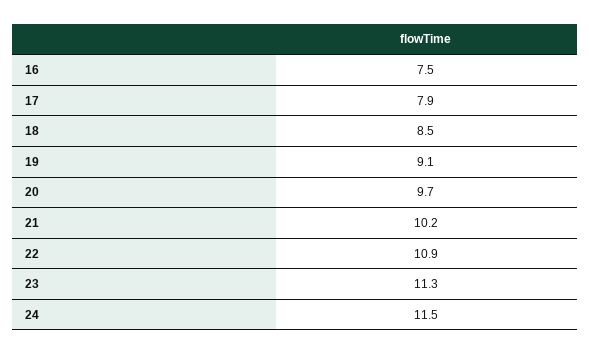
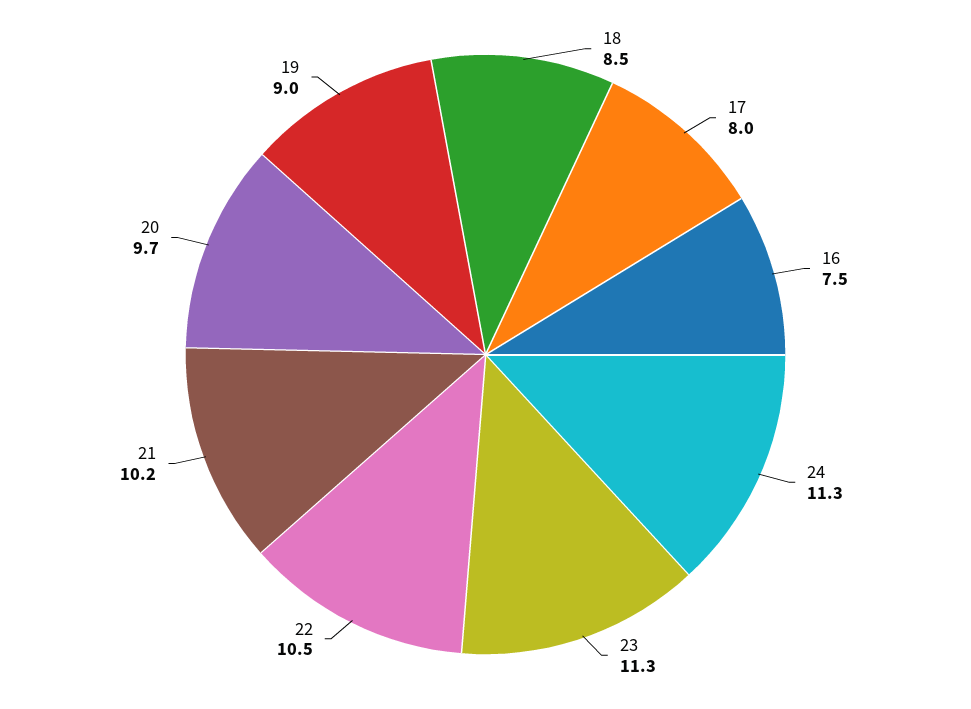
17: 7.9 -> 8
19: 9.1 -> 9
22: 10.9 -> 10.5
24: 11.5 -> 11.3

